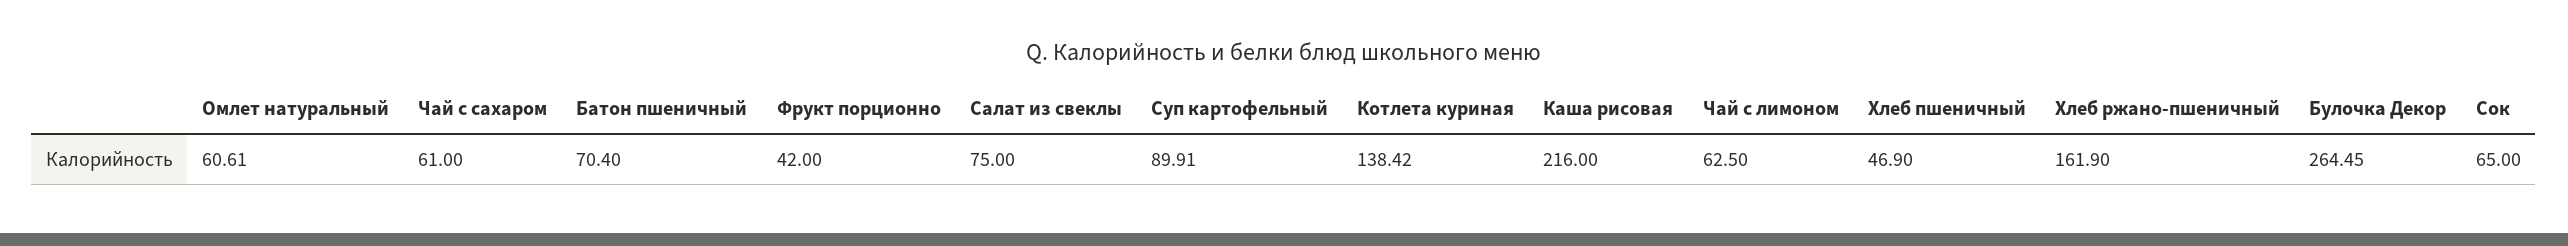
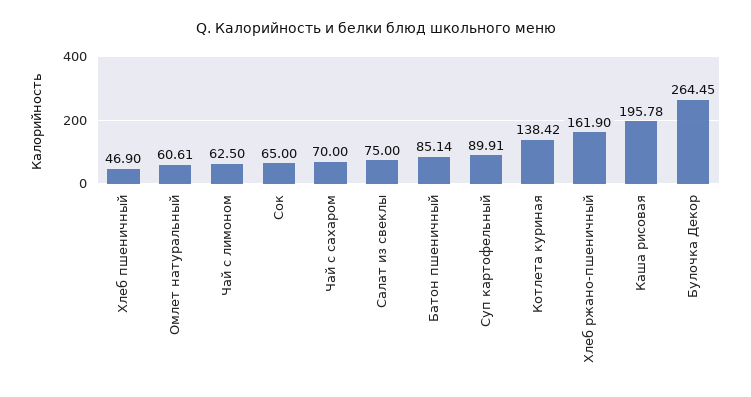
Чай с сахаром: 61 -> 70
Батон пшеничный: 70.4 -> 85.14
Фрукт порционно: 42 -> none
Каша рисовая: 216 -> 195.78

